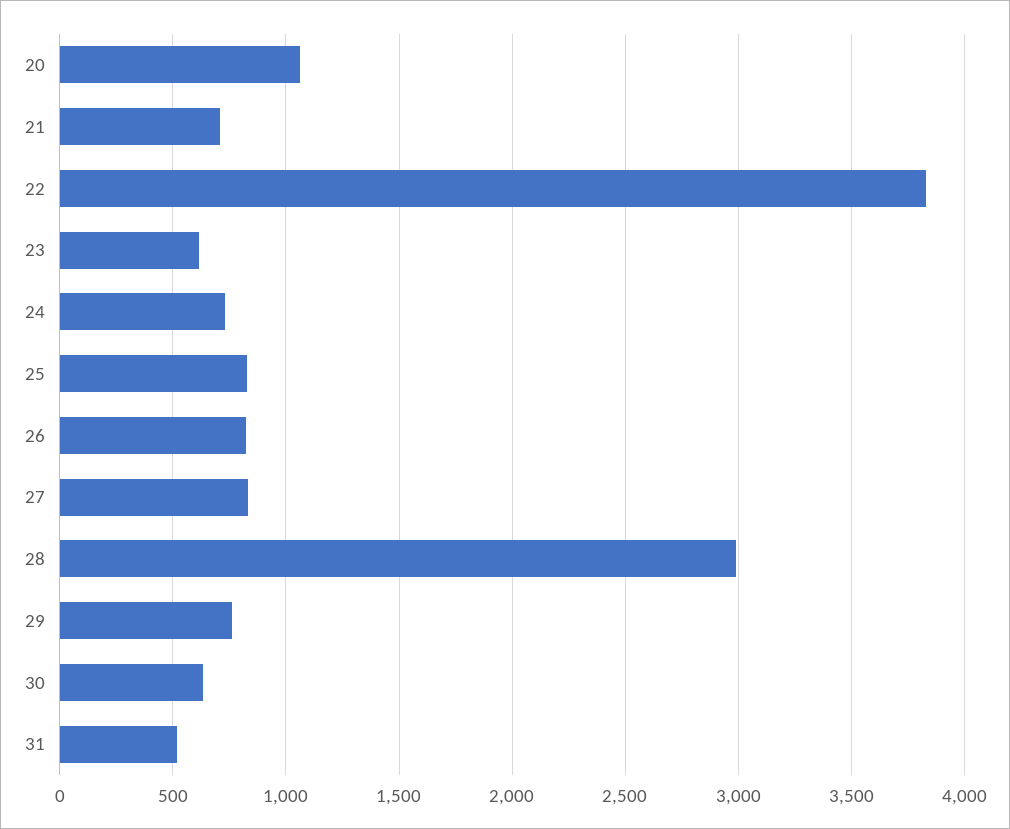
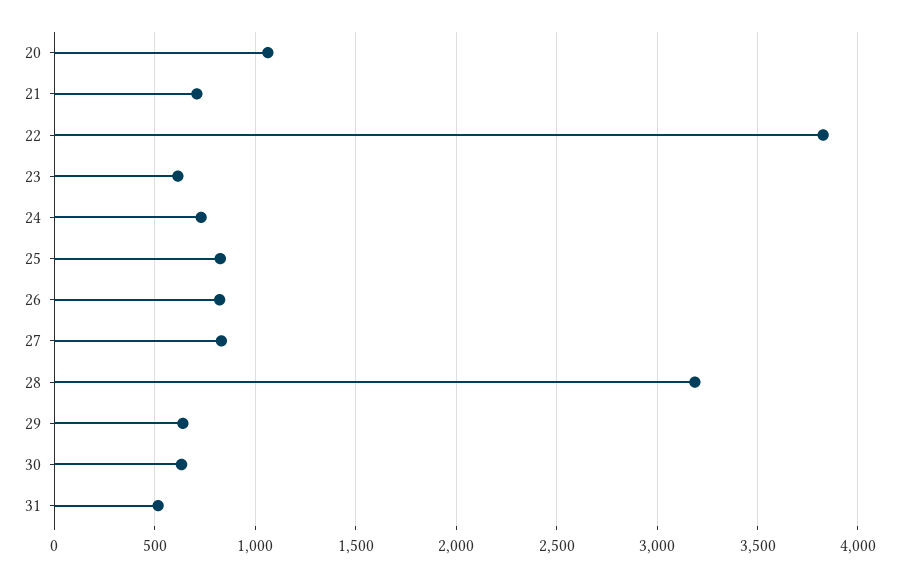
28: 3000 -> 3200
29: 750 -> 650

